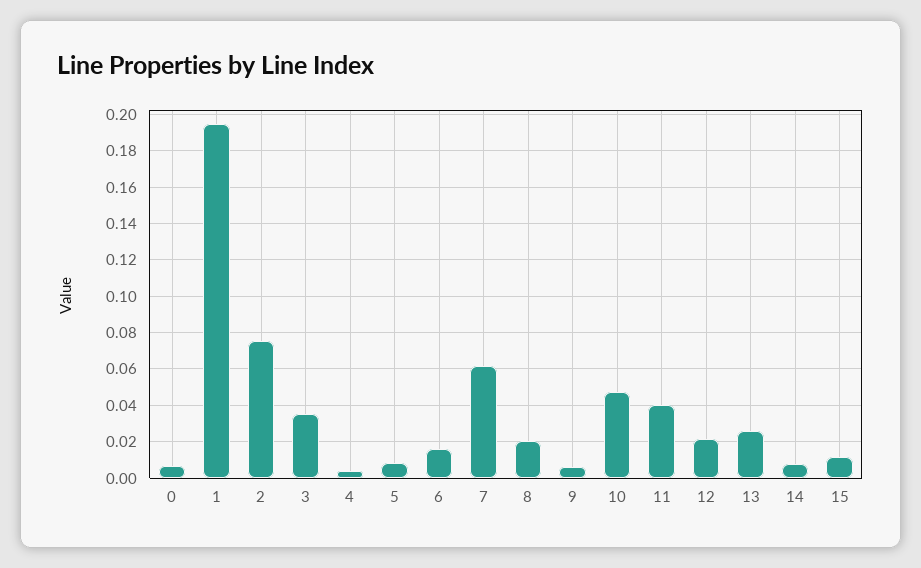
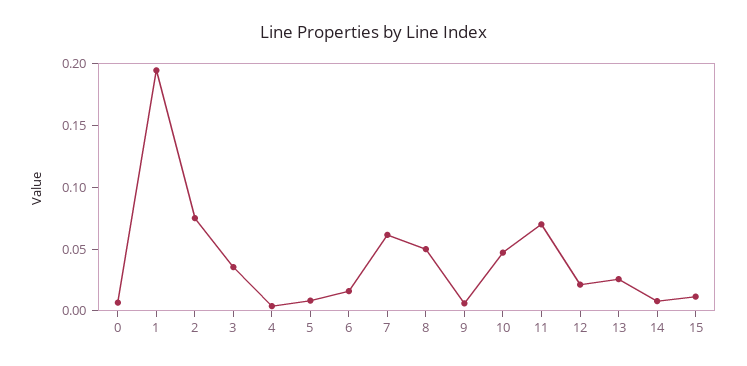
8: 0.02 -> 0.05
11: 0.04 -> 0.07

